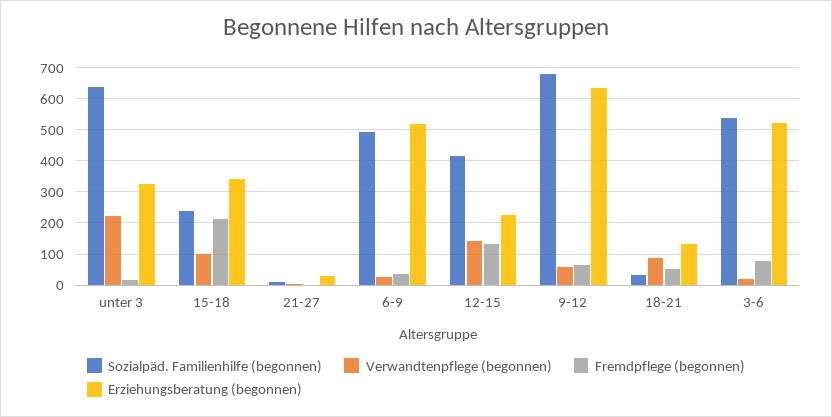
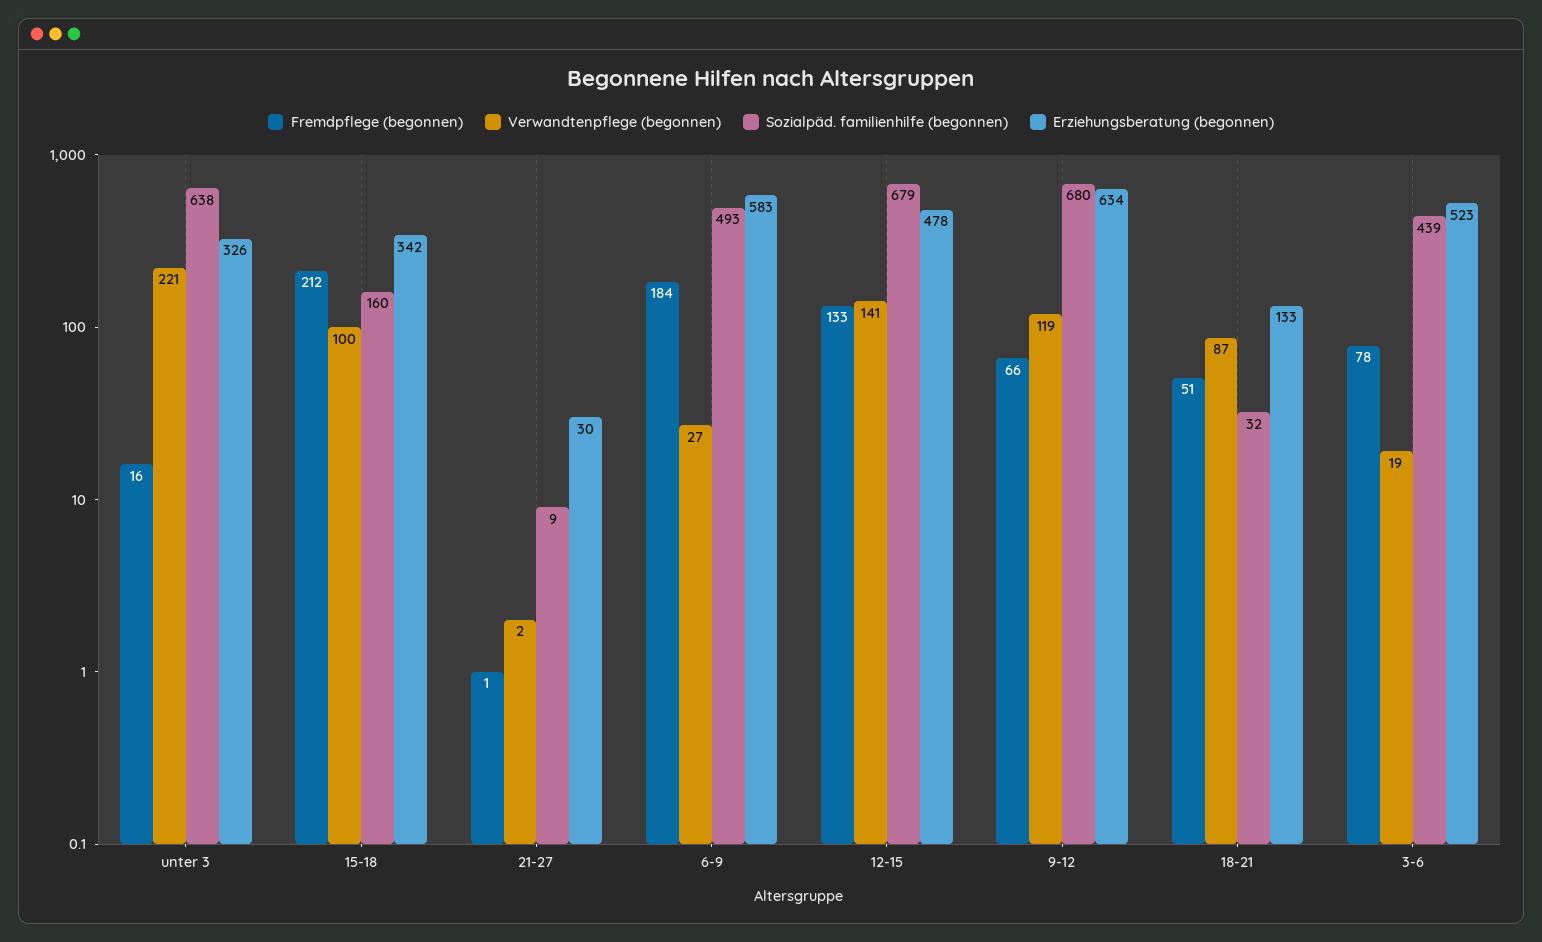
Sozialpäd. Familienhilfe (begonnen), 15-18: 240 -> 160
Fremdpflege (begonnen), 6-9: 40 -> 184
Erziehungsberatung (begonnen), 6-9: 520 -> 583
Sozialpäd. Familienhilfe (begonnen), 12-15: 420 -> 679
Erziehungsberatung (begonnen), 12-15: 220 -> 478
Verwandtenpflege (begonnen), 9-12: 60 -> 119
Sozialpäd. Familienhilfe (begonnen), 3-6: 540 -> 439

